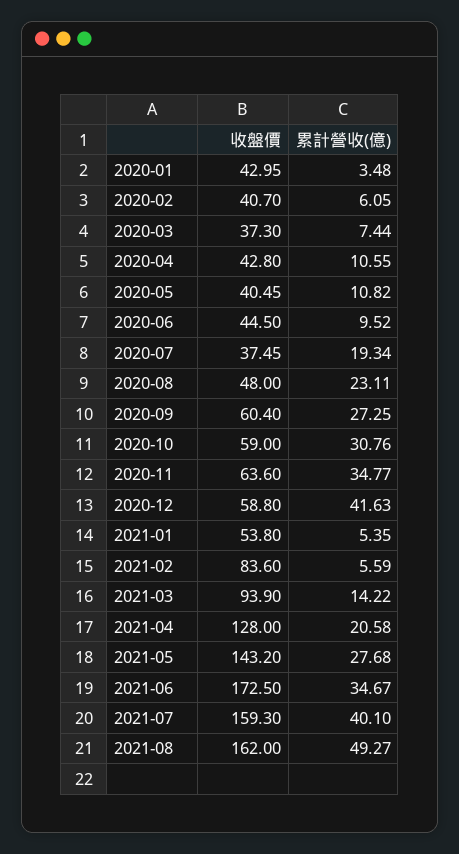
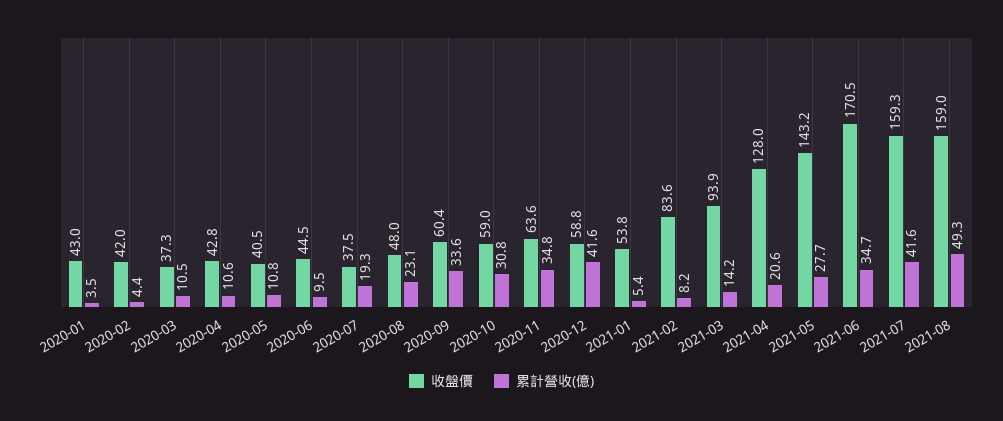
收盤價, 2020-02: 40.7 -> 42
累計營收(億), 2020-02: 6.05 -> 4.4
累計營收(億), 2020-03: 7.44 -> 10.5
累計營收(億), 2020-09: 27.25 -> 33.6
累計營收(億), 2021-02: 5.59 -> 8.2
收盤價, 2021-06: 172.5 -> 170.5
累計營收(億), 2021-07: 40.1 -> 41.6
收盤價, 2021-08: 162 -> 159

